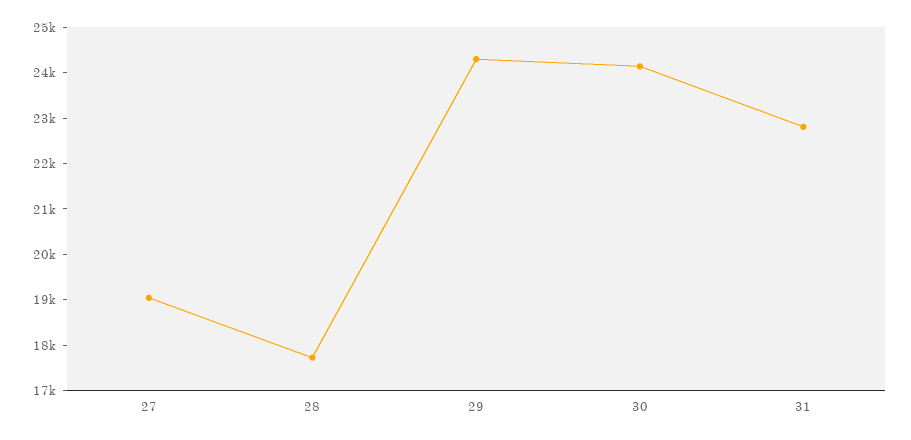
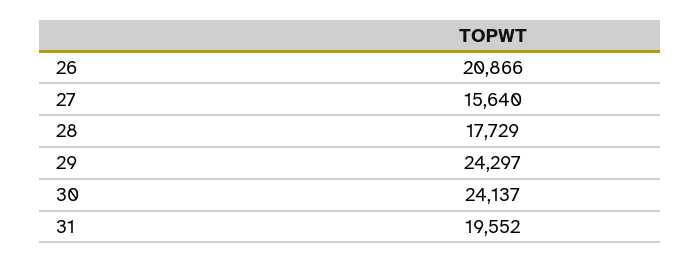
27: 19000 -> 15640
31: 22800 -> 19552
26: none -> 20866

